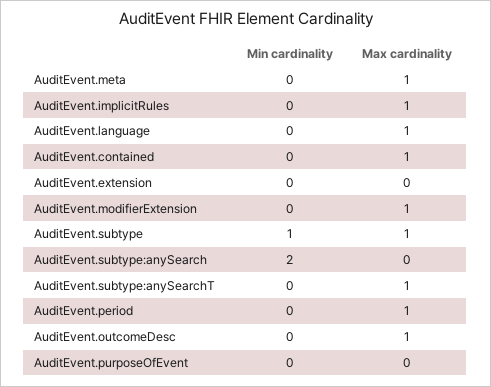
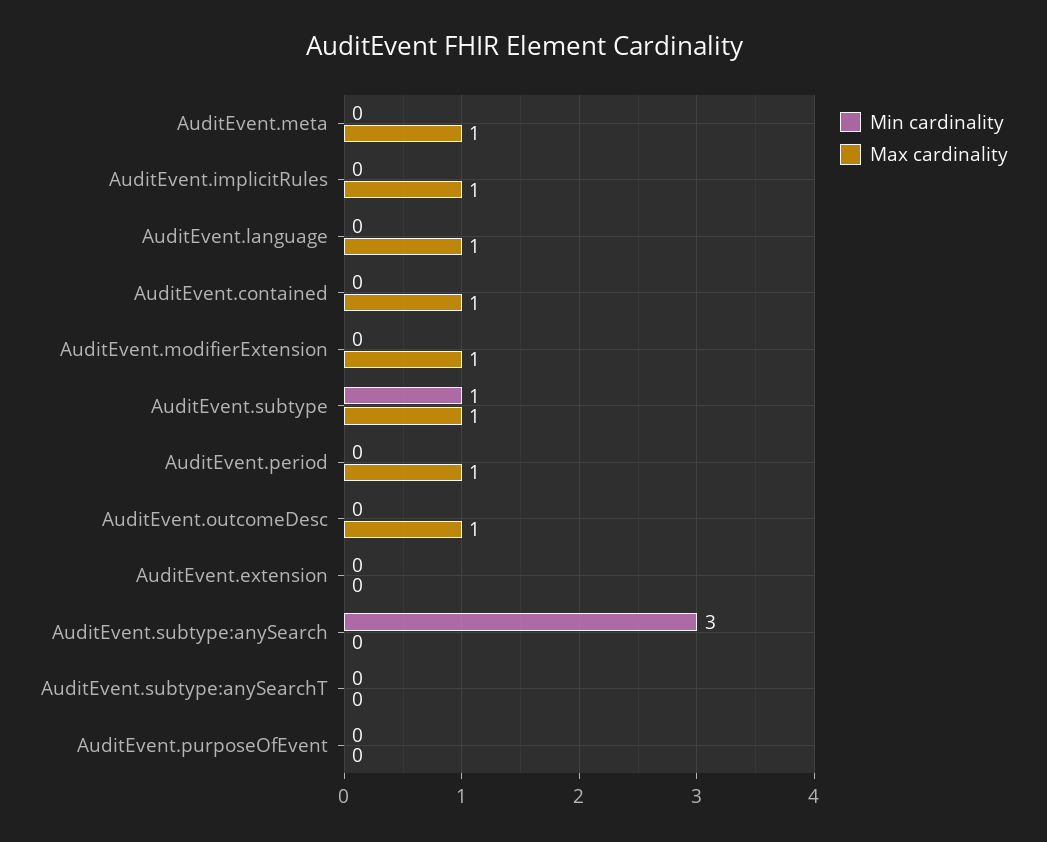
Min cardinality, AuditEvent.subtype:anySearch: 2 -> 3
Max cardinality, AuditEvent.subtype:anySearchT: 1 -> 0

